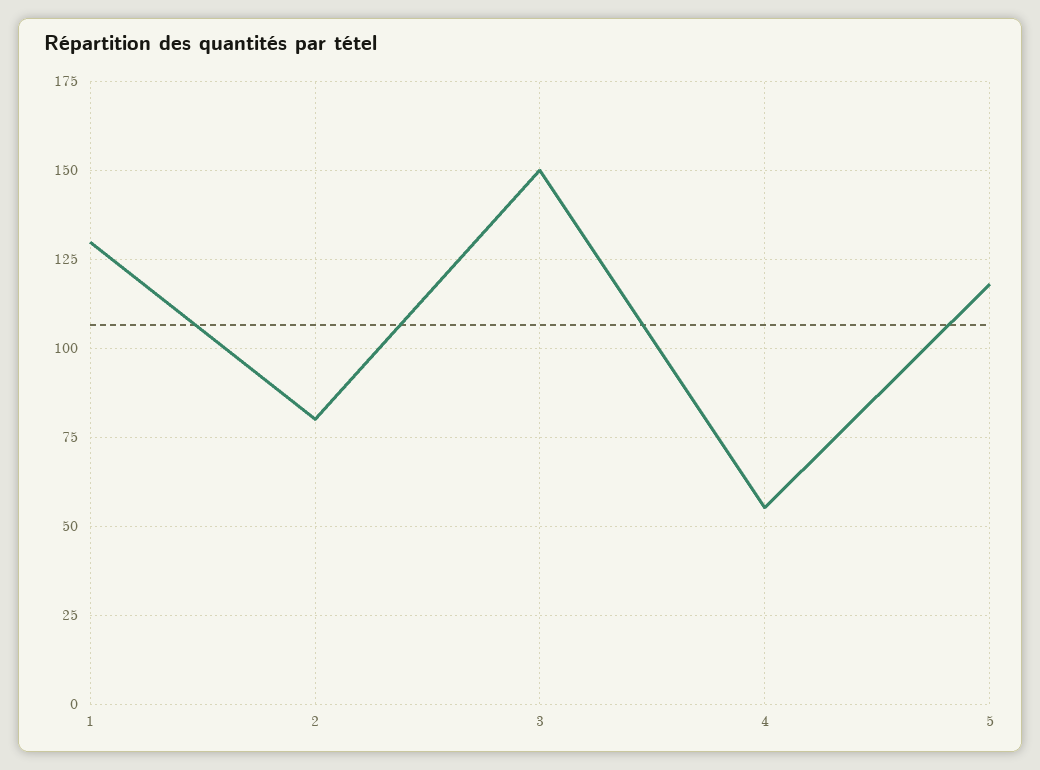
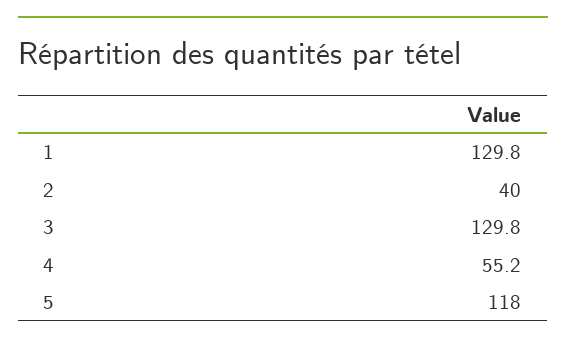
2: 80 -> 40
3: 150 -> 129.8

